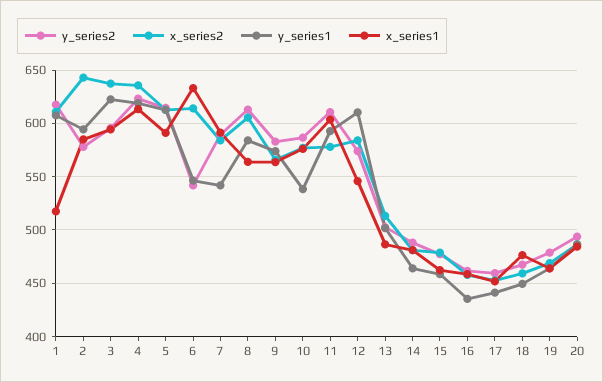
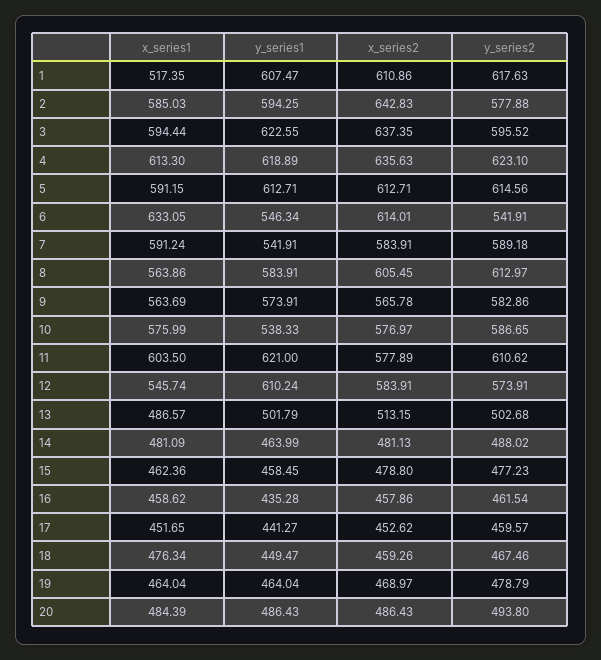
y_series1, 11: 590 -> 621

